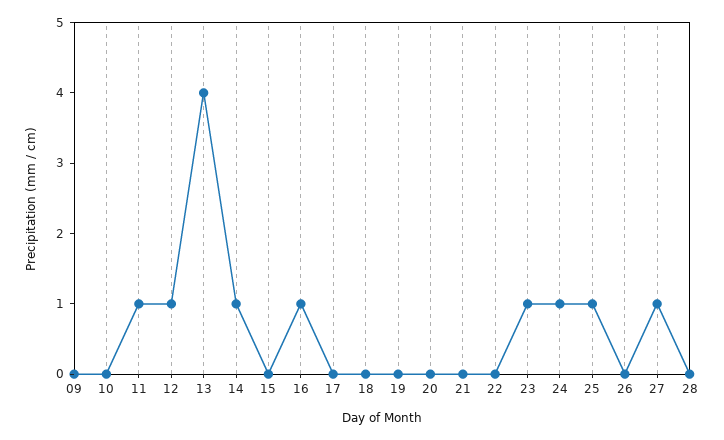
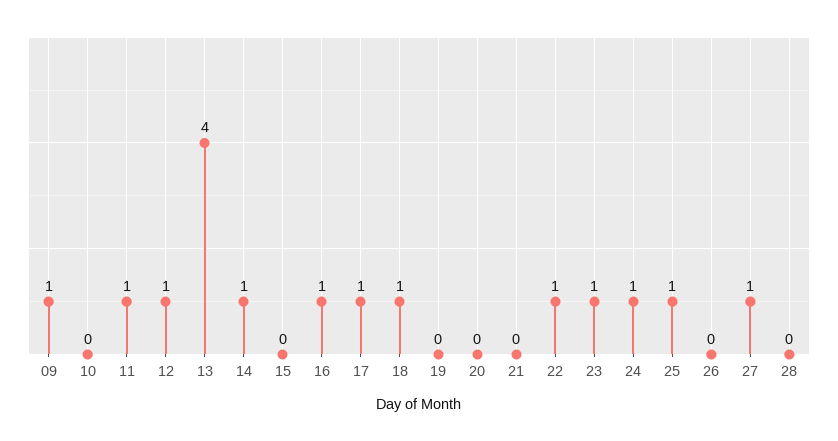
09: 0 -> 1
17: 0 -> 1
18: 0 -> 1
22: 0 -> 1

